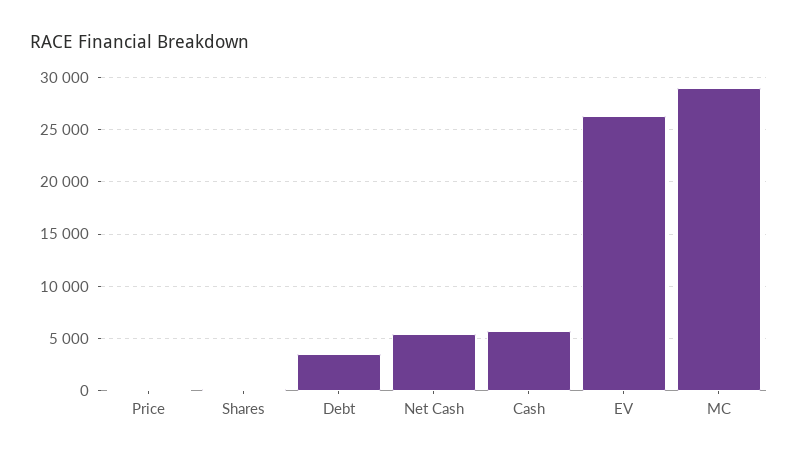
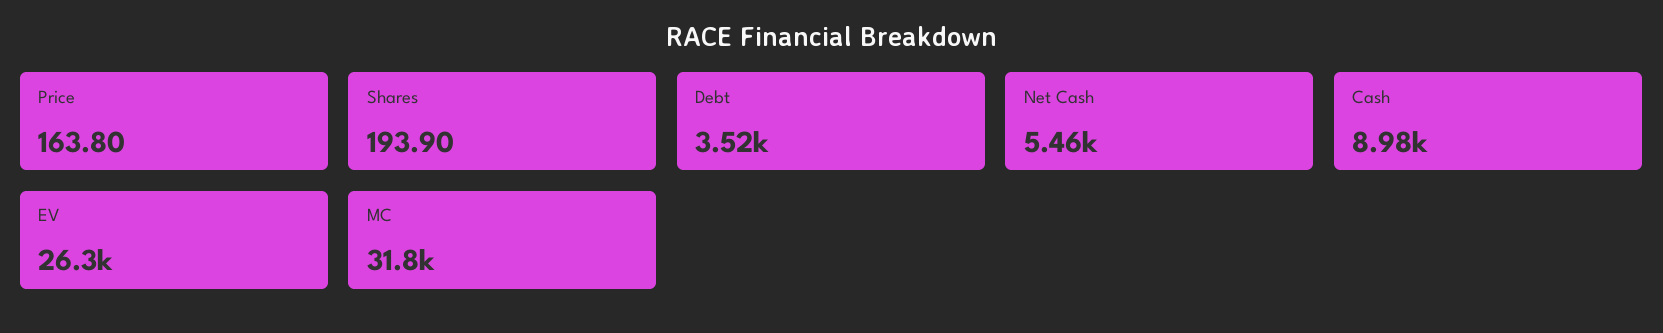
Cash: 6000 -> 8980
MC: 29000 -> 31800

